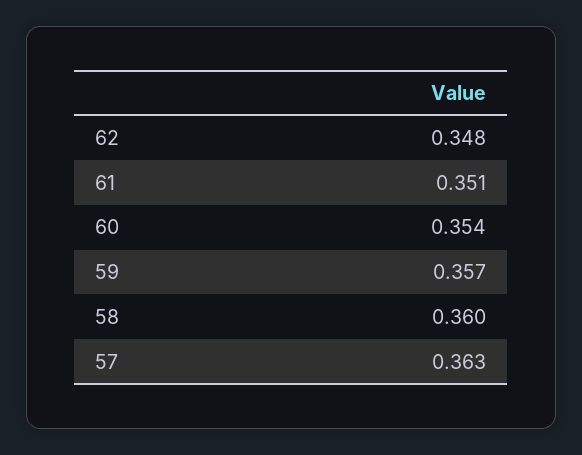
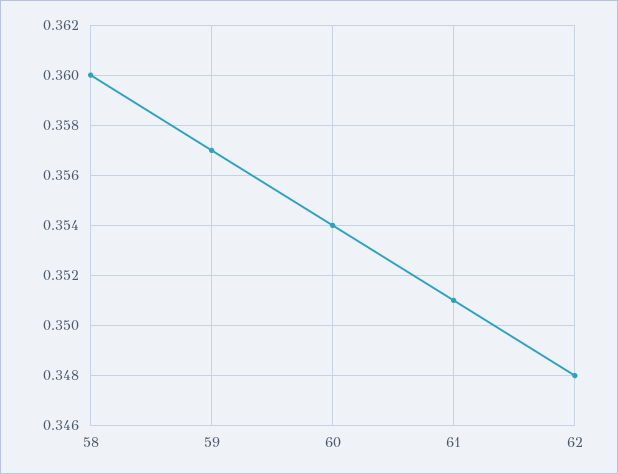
57: 0.363 -> none

